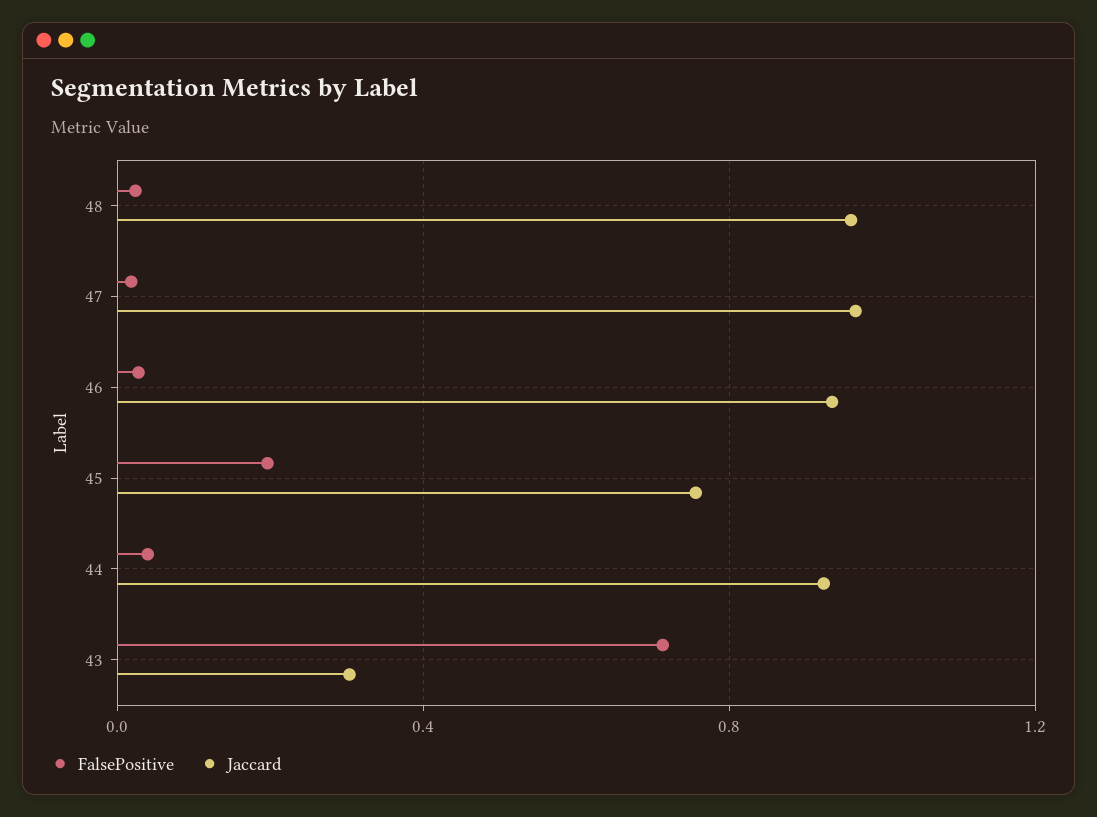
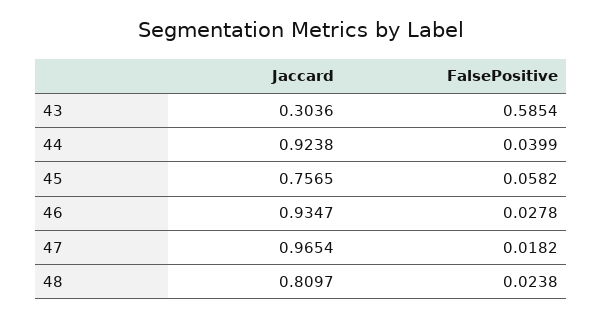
Jaccard, 48: 0.95 -> 0.8097
FalsePositive, 45: 0.2 -> 0.0582
FalsePositive, 43: 0.7 -> 0.5854

